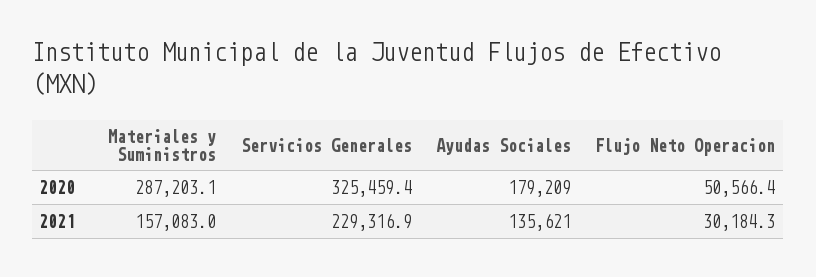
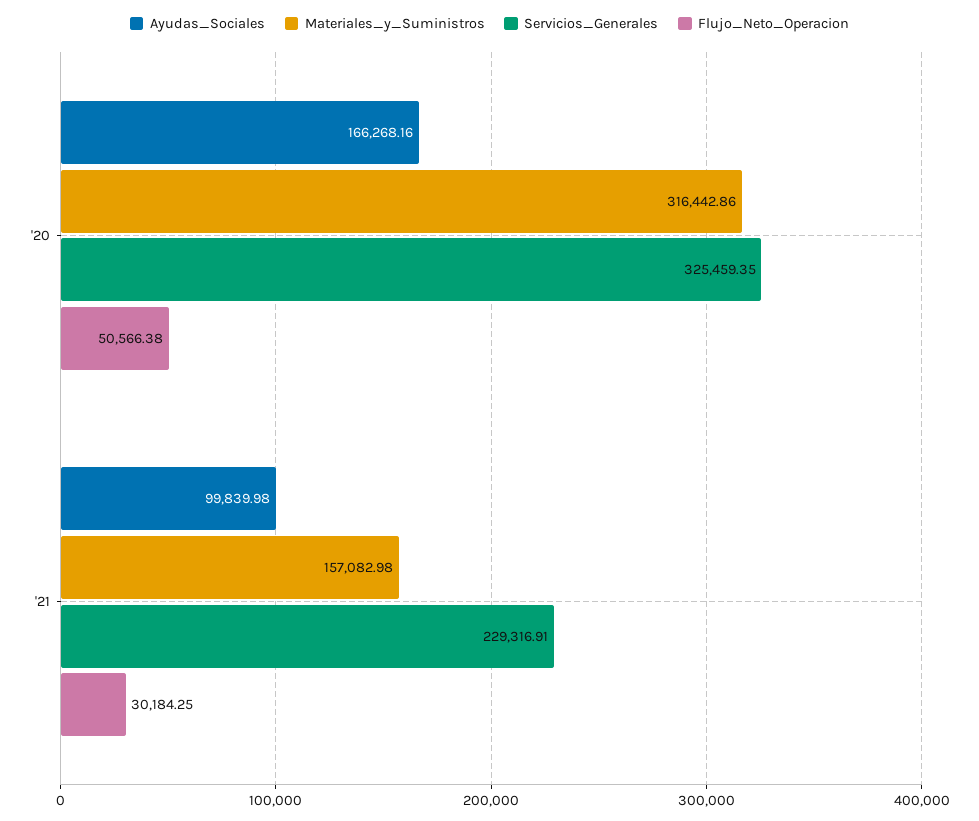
Materiales y Suministros, 2020: 287203.1 -> 316442.86
Ayudas Sociales, 2020: 179209 -> 166268.16
Ayudas Sociales, 2021: 135621 -> 99839.98

